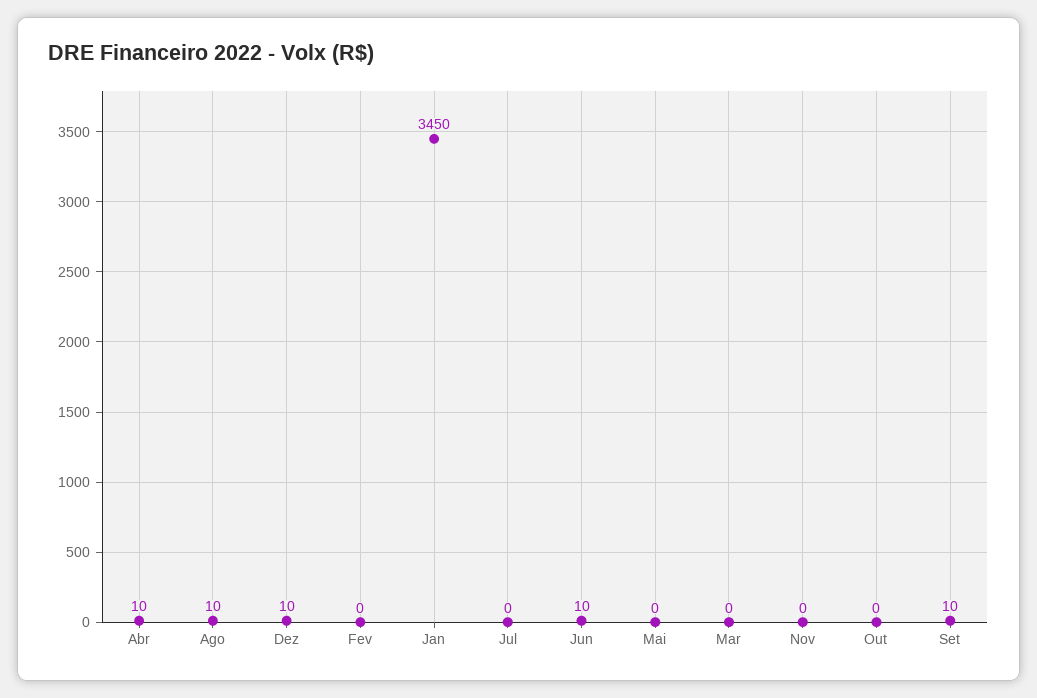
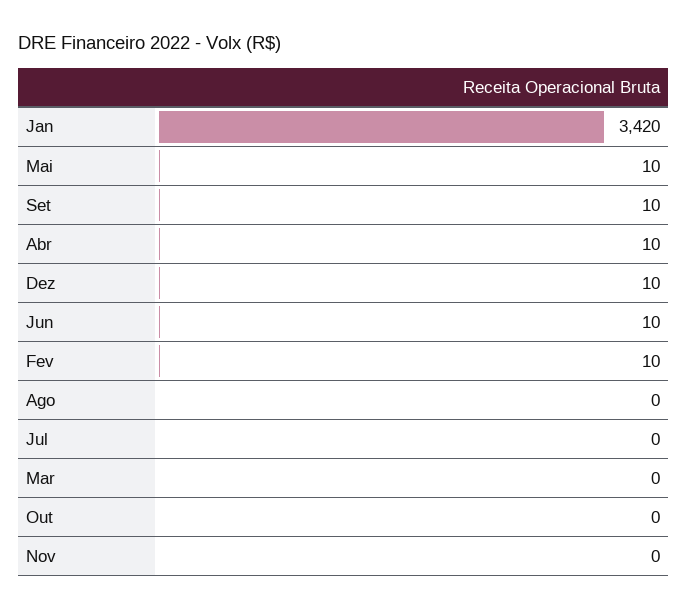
Ago: 10 -> 0
Fev: 0 -> 10
Jan: 3450 -> 3420
Mai: 0 -> 10

